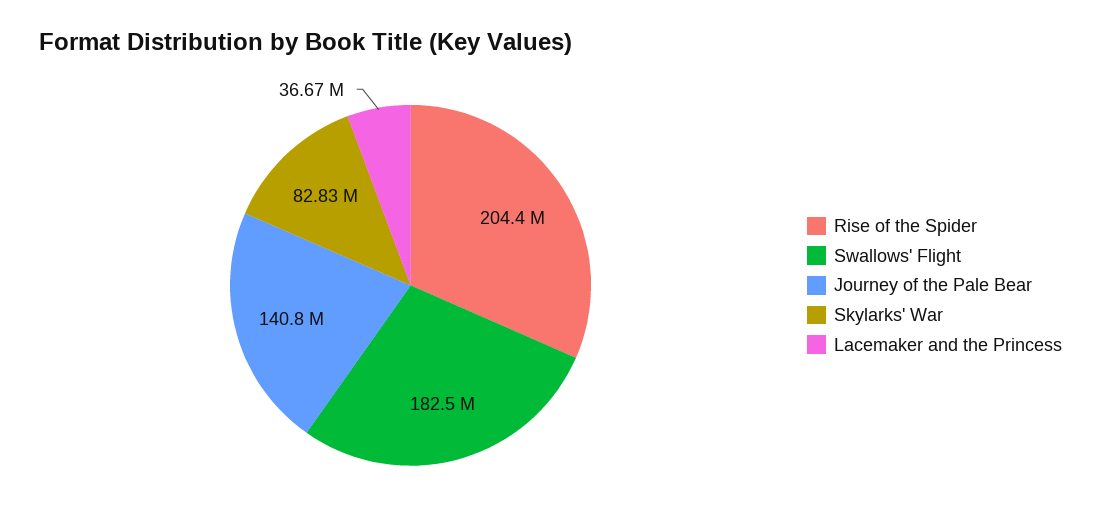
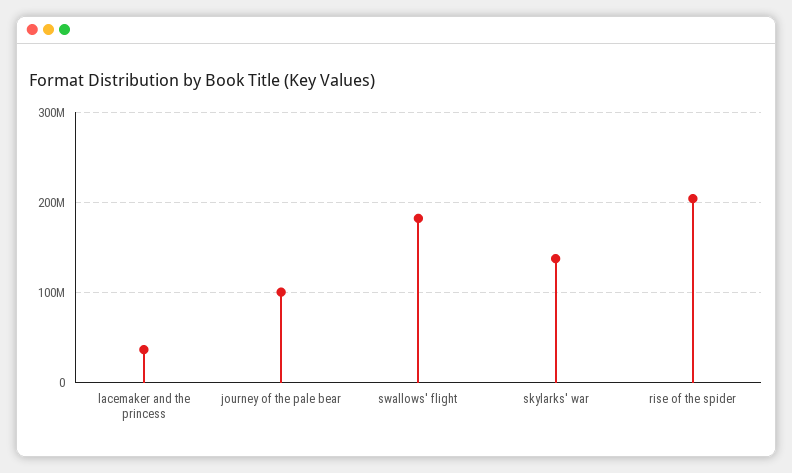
Journey of the Pale Bear: 140800000 -> 100000000
Skylarks' War: 82830000 -> 140000000

